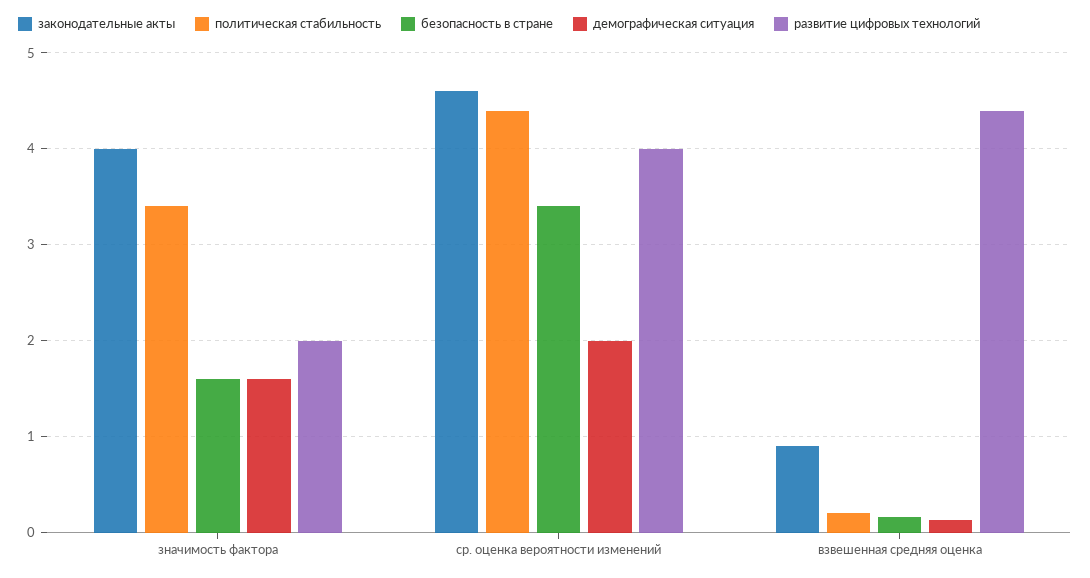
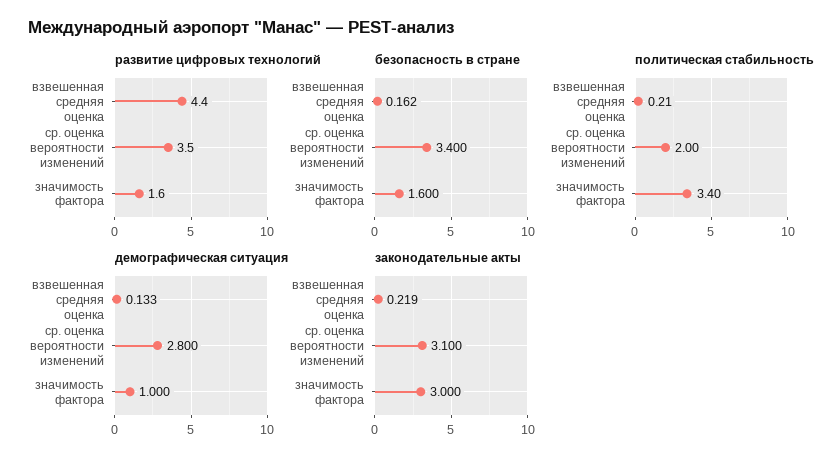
законодательные акты, значимость фактора: 4 -> 3
демографическая ситуация, значимость фактора: 1.6 -> 1
развитие цифровых технологий, значимость фактора: 2 -> 1.6
законодательные акты, ср. оценка вероятности изменений: 4.6 -> 3.1
политическая стабильность, ср. оценка вероятности изменений: 4.4 -> 2
демографическая ситуация, ср. оценка вероятности изменений: 2 -> 2.8
развитие цифровых технологий, ср. оценка вероятности изменений: 4 -> 3.5
законодательные акты, взвешенная средняя оценка: 0.9 -> 0.219

